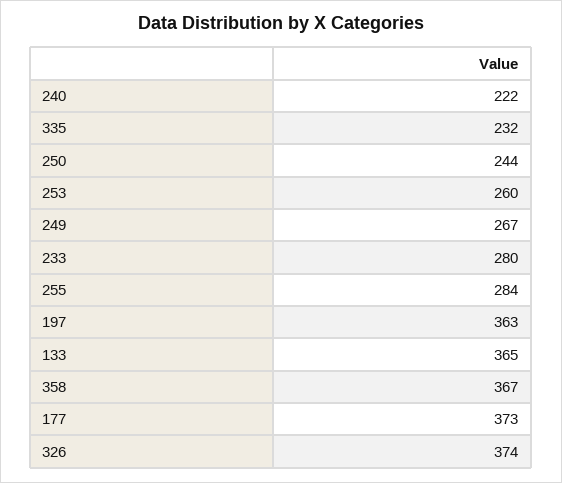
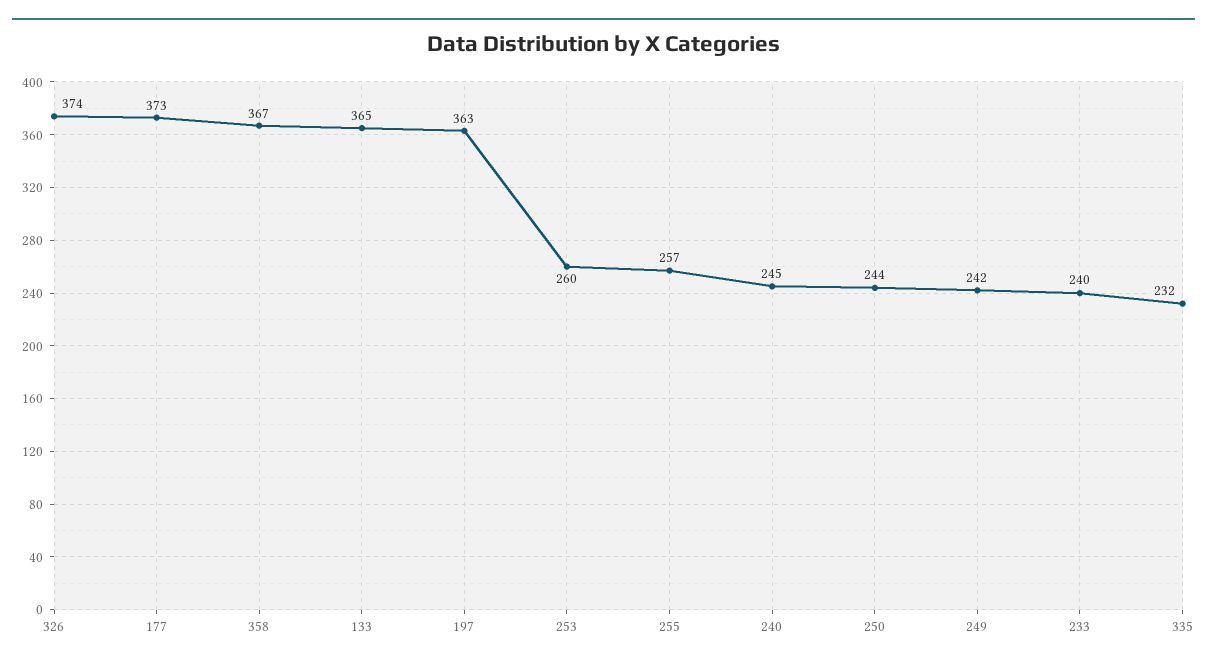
240: 222 -> 245
249: 267 -> 242
233: 280 -> 240
255: 284 -> 257

